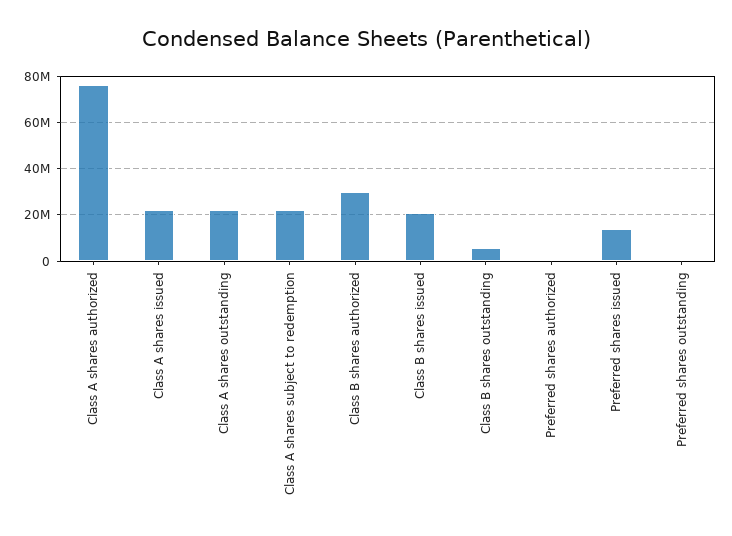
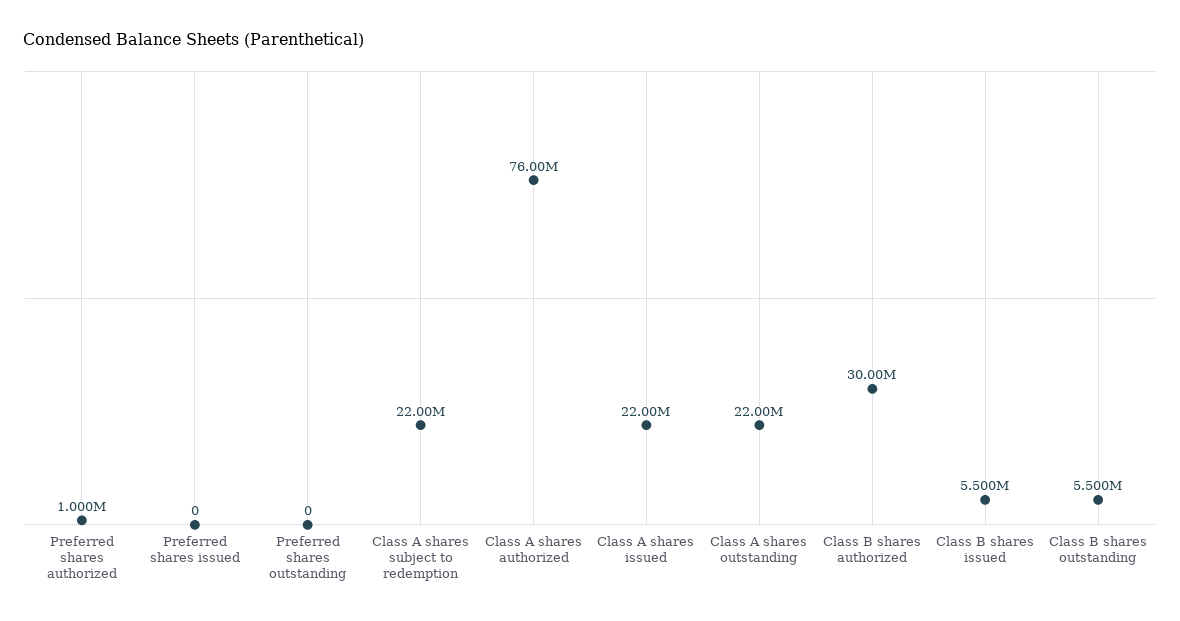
Class B shares issued: 20000000 -> 5500000
Preferred shares issued: 15000000 -> 0

